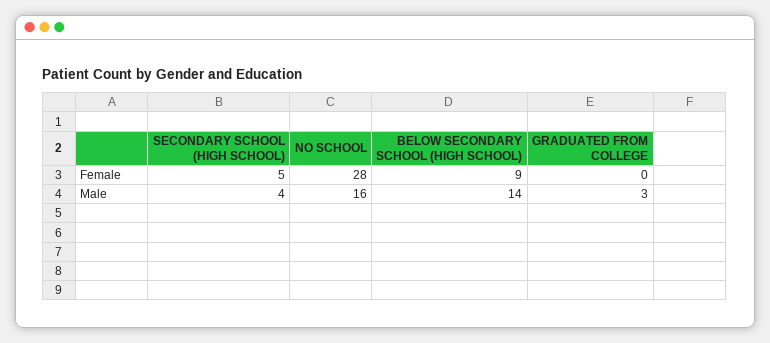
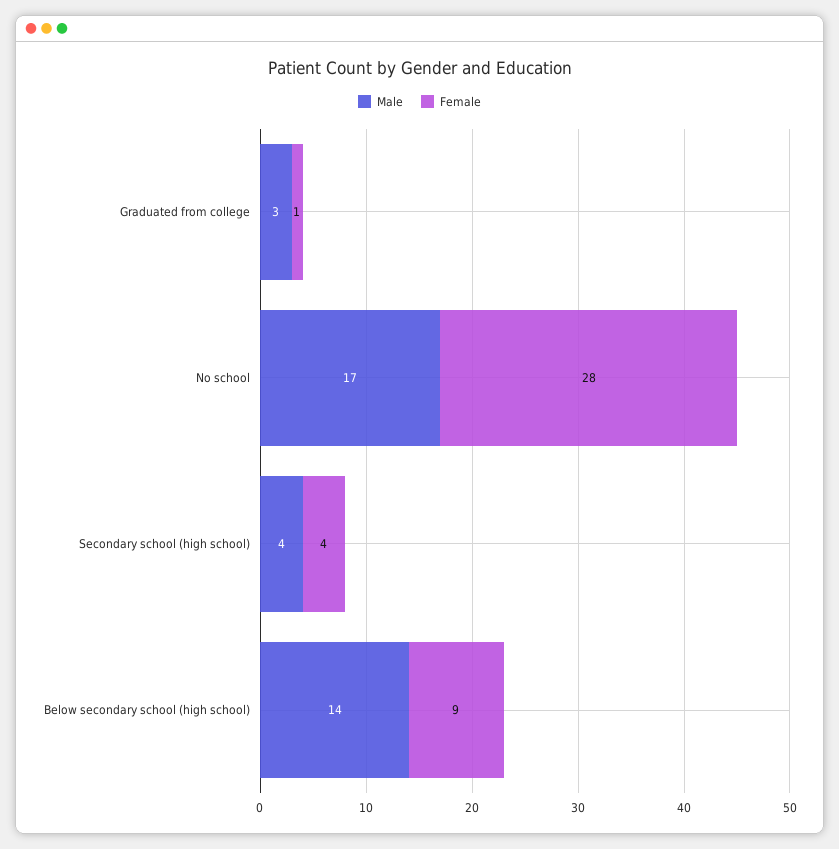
Female, SECONDARY SCHOOL (HIGH SCHOOL): 5 -> 4
Female, GRADUATED FROM COLLEGE: 0 -> 1
Male, NO SCHOOL: 16 -> 17

